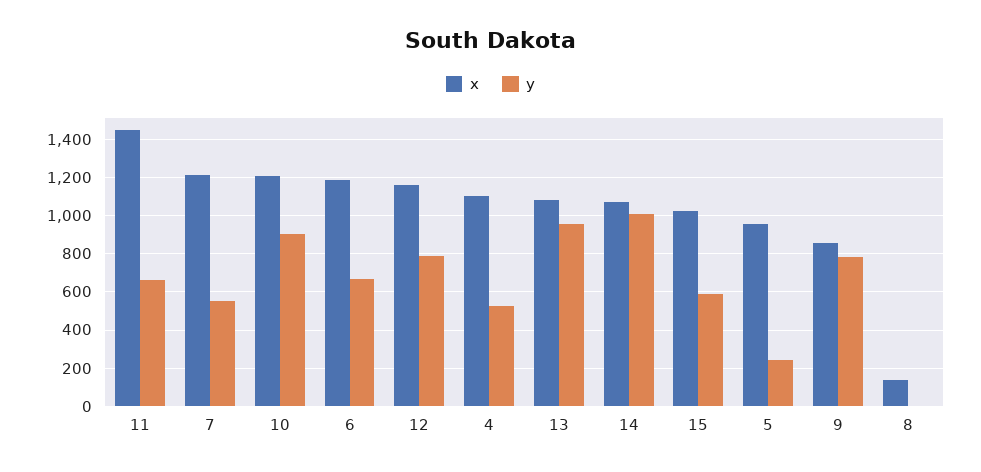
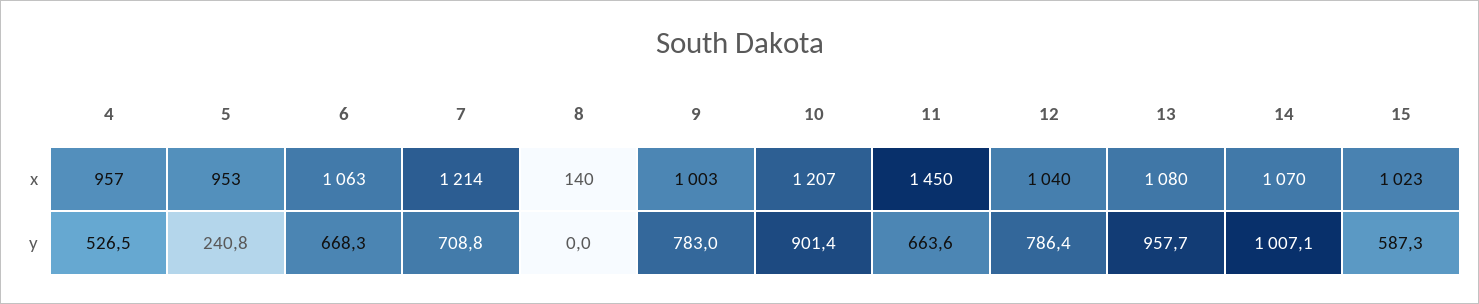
y, 7: 550 -> 708.8
x, 6: 1200 -> 1063
x, 12: 1150 -> 1040
x, 4: 1100 -> 957
x, 9: 850 -> 1003

